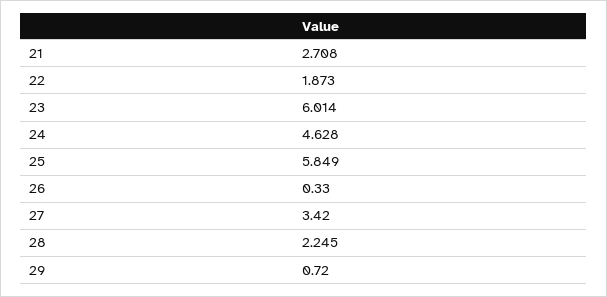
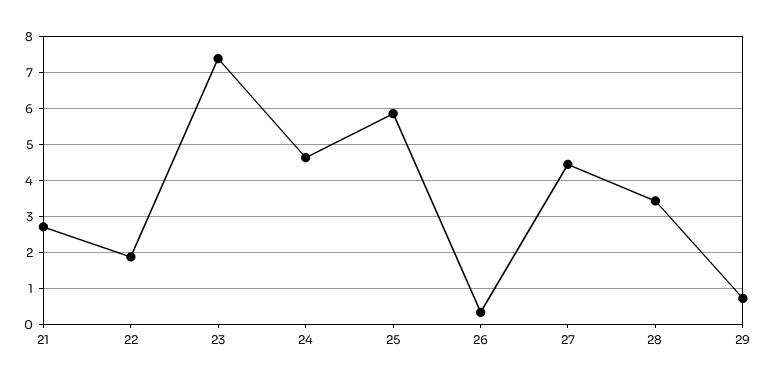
23: 6.014 -> 7.4
27: 3.42 -> 4.4
28: 2.245 -> 3.4

